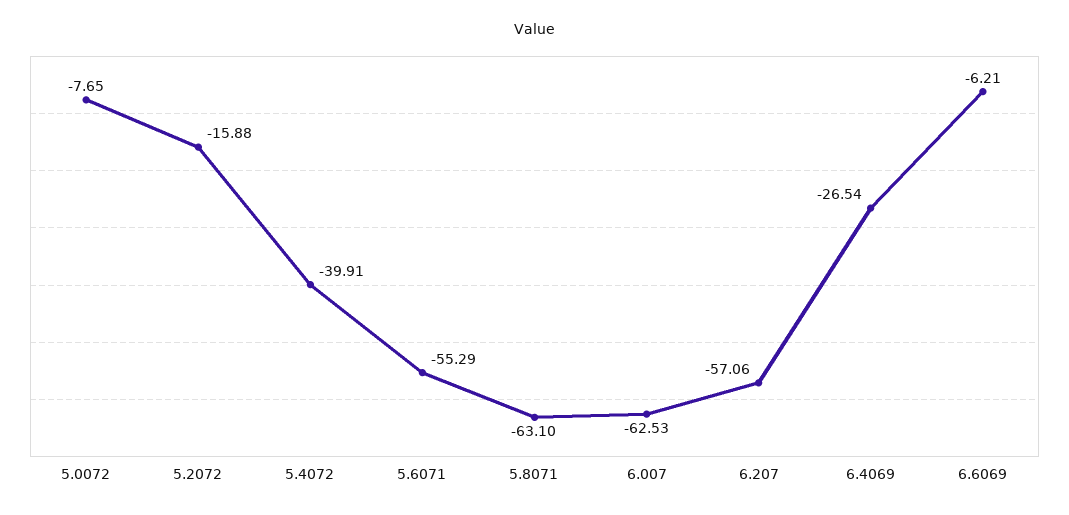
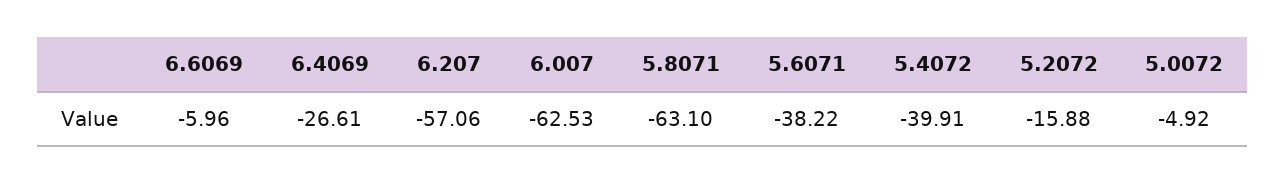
5.0072: -7.65 -> -4.92
5.6071: -55.29 -> -38.22
6.4069: -26.54 -> -26.61
6.6069: -6.21 -> -5.96

